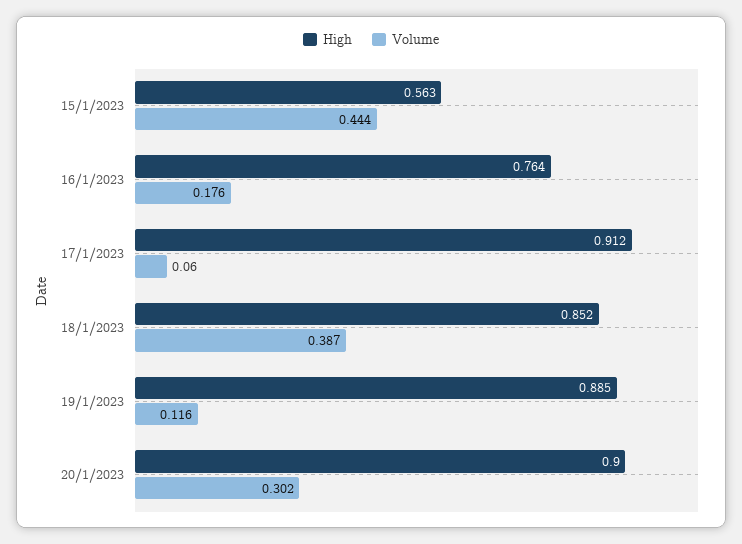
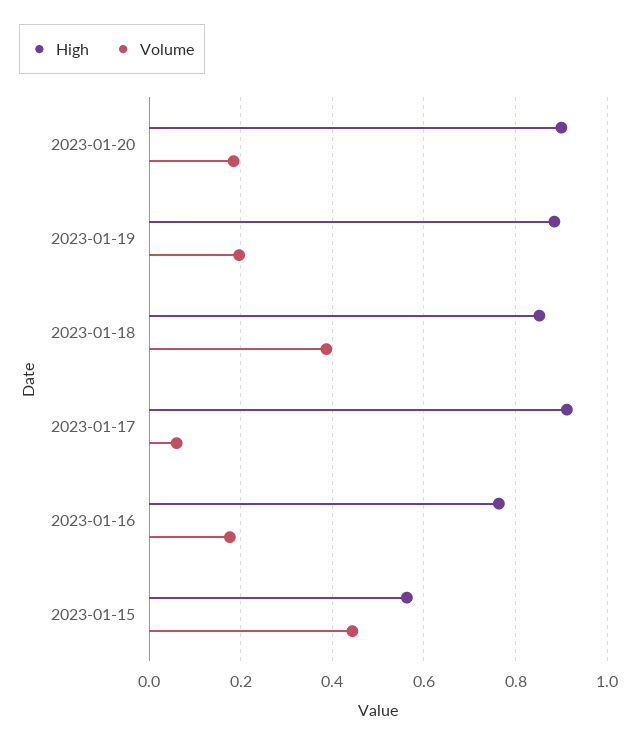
Volume, 19/1/2023: 0.116 -> 0.2
Volume, 20/1/2023: 0.302 -> 0.18

